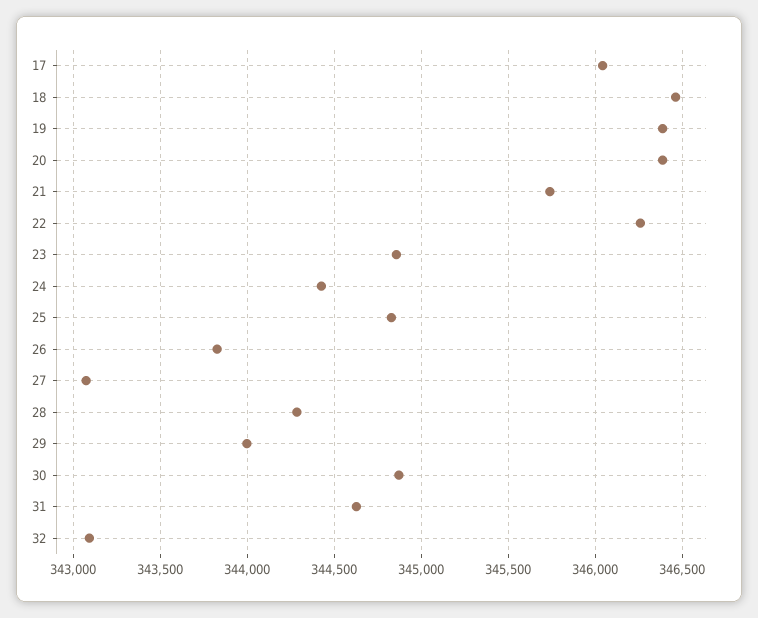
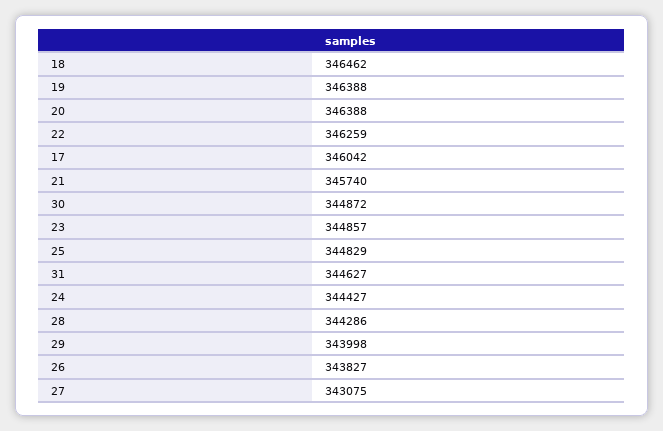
32: 343100 -> none

